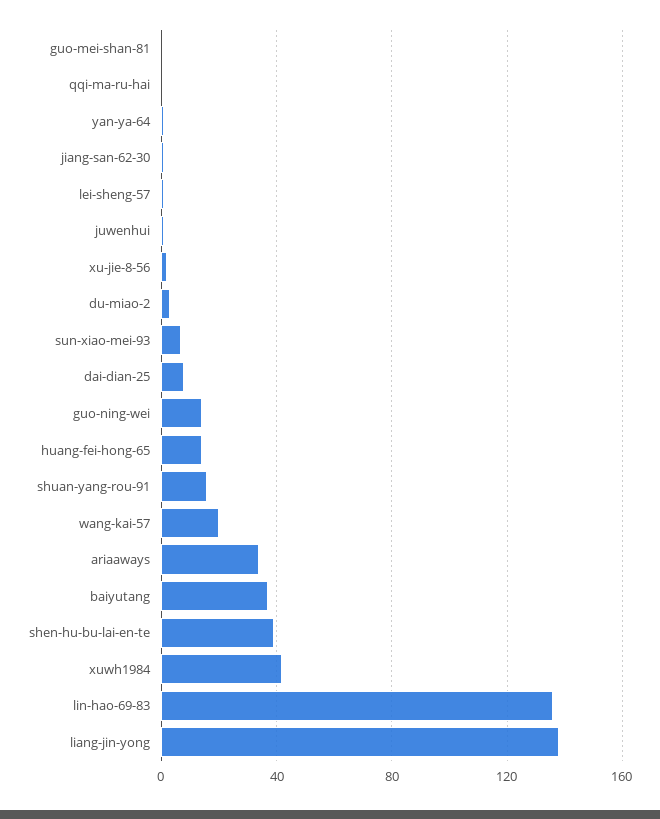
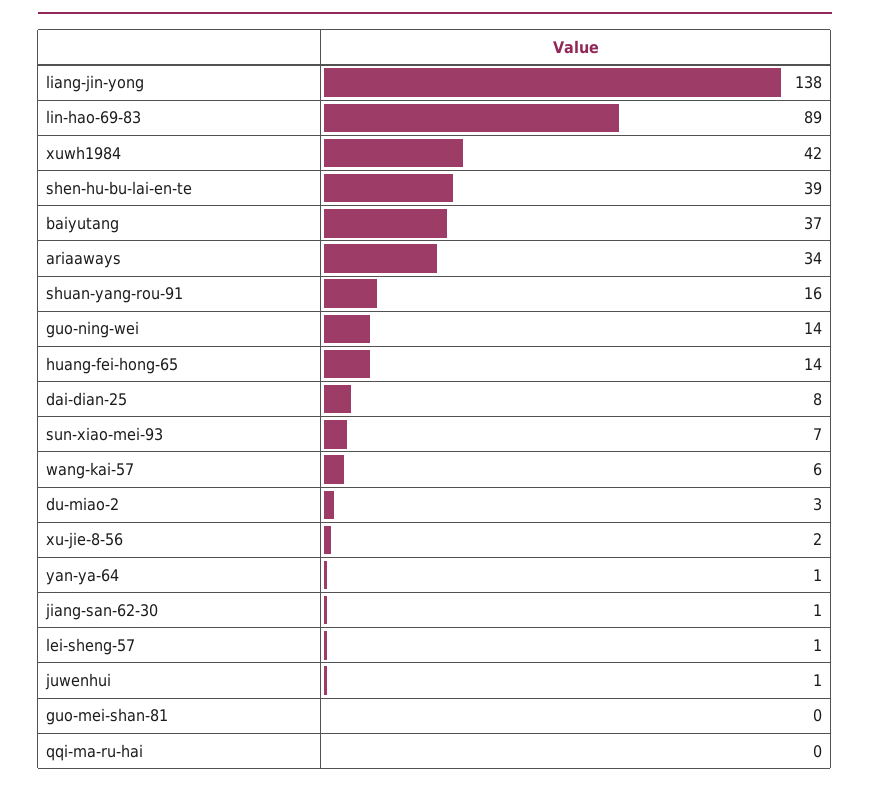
wang-kai-57: 20 -> 6
lin-hao-69-83: 135 -> 89

